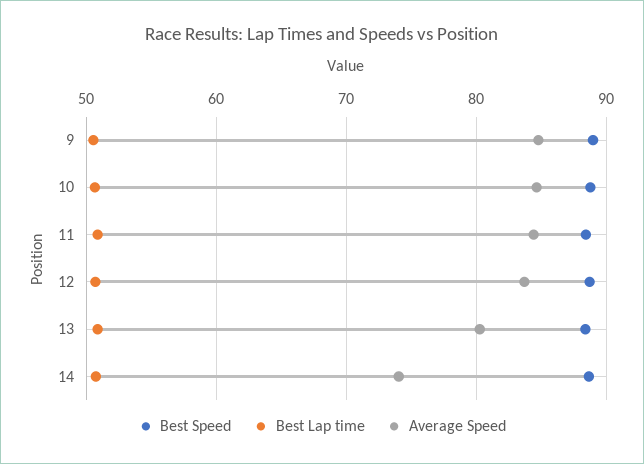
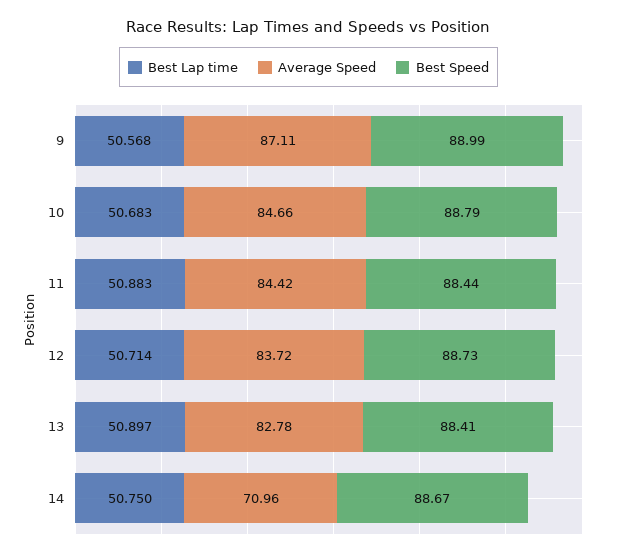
Average Speed, 9: 85 -> 87.11
Average Speed, 13: 80 -> 82.78
Average Speed, 14: 74 -> 70.96

